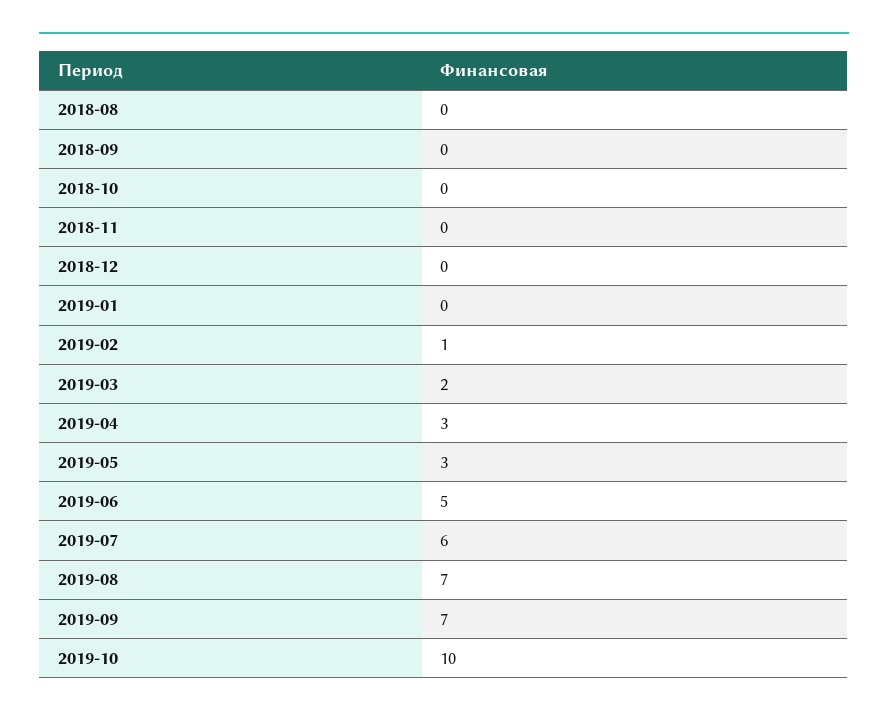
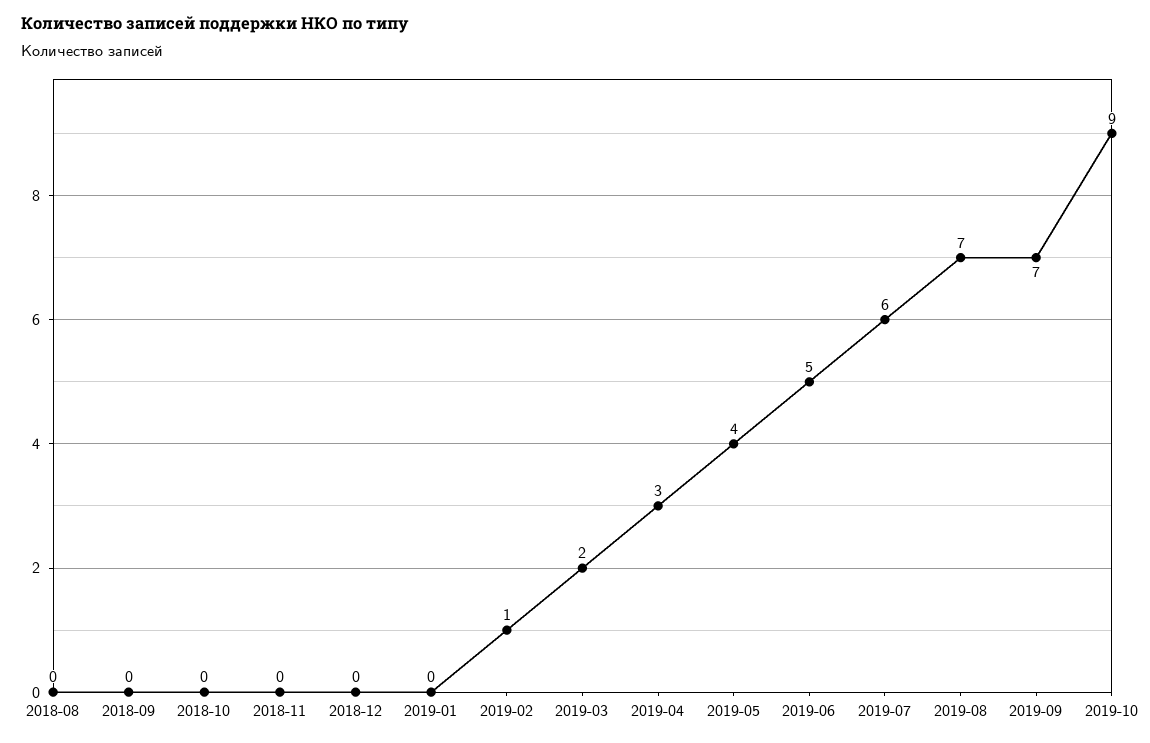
2019-05: 3 -> 4
2019-10: 10 -> 9

